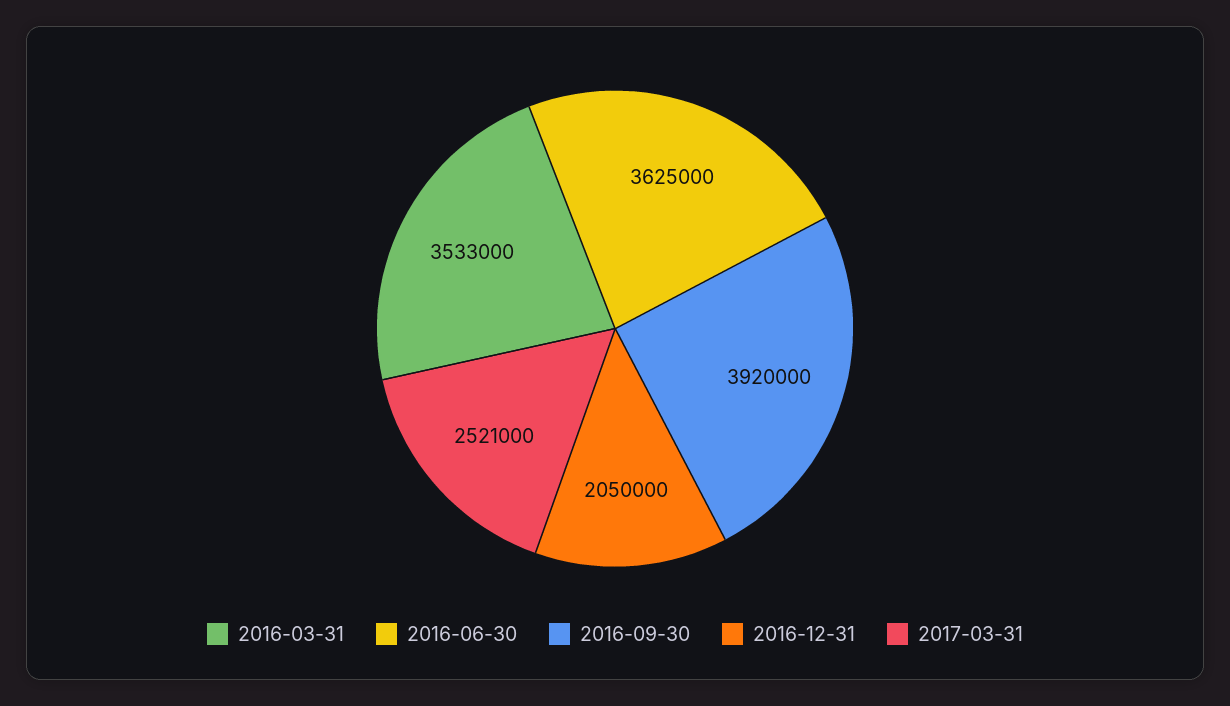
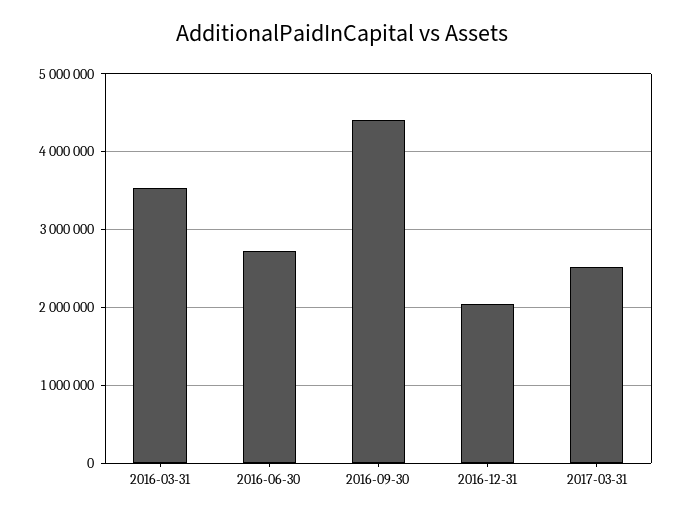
2016-06-30: 3625000 -> 2700000
2016-09-30: 3920000 -> 4400000

